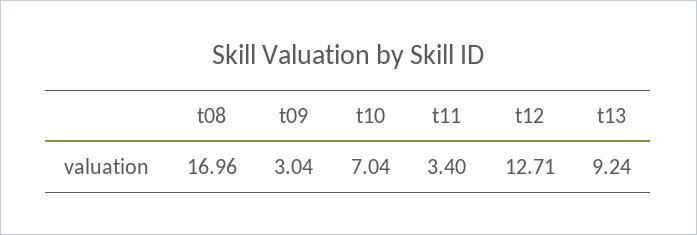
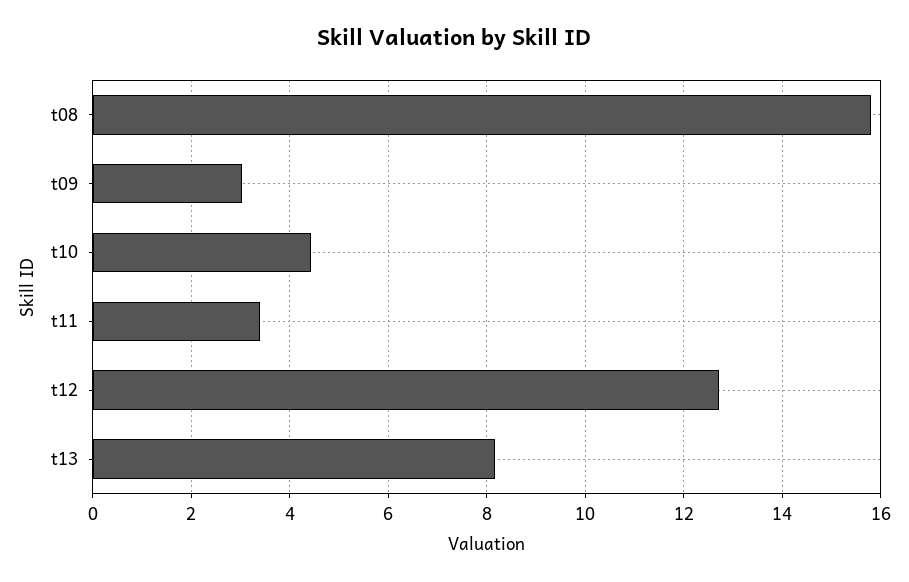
t08: 16.96 -> 15.8
t10: 7.04 -> 4.4
t13: 9.24 -> 8.2

